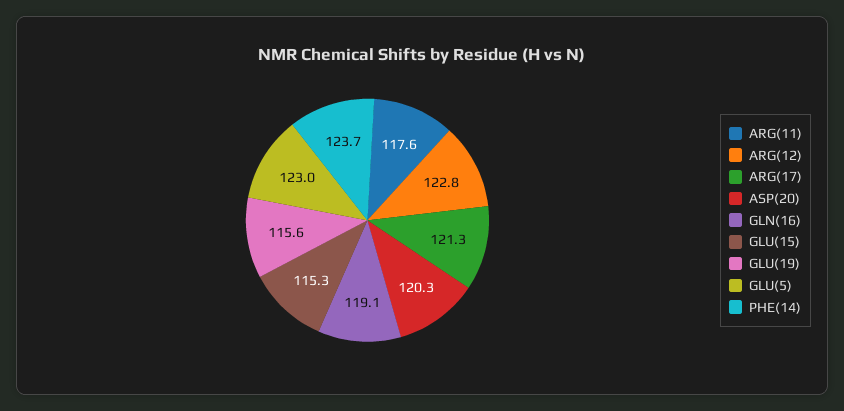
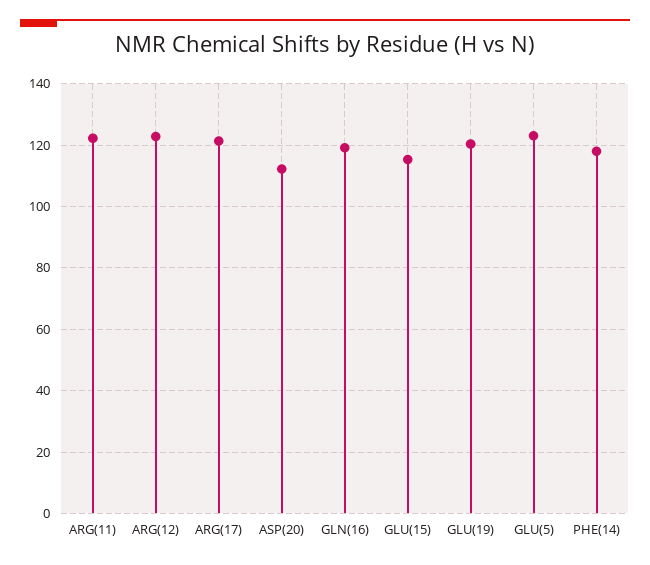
ARG(11): 117.6 -> 122
ASP(20): 120.3 -> 112
GLU(19): 115.6 -> 120
PHE(14): 123.7 -> 118

